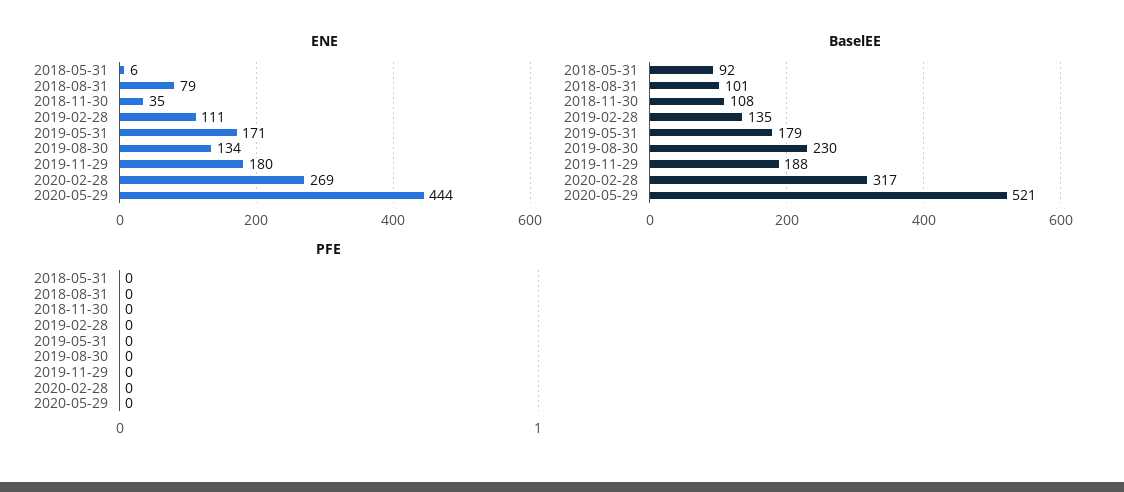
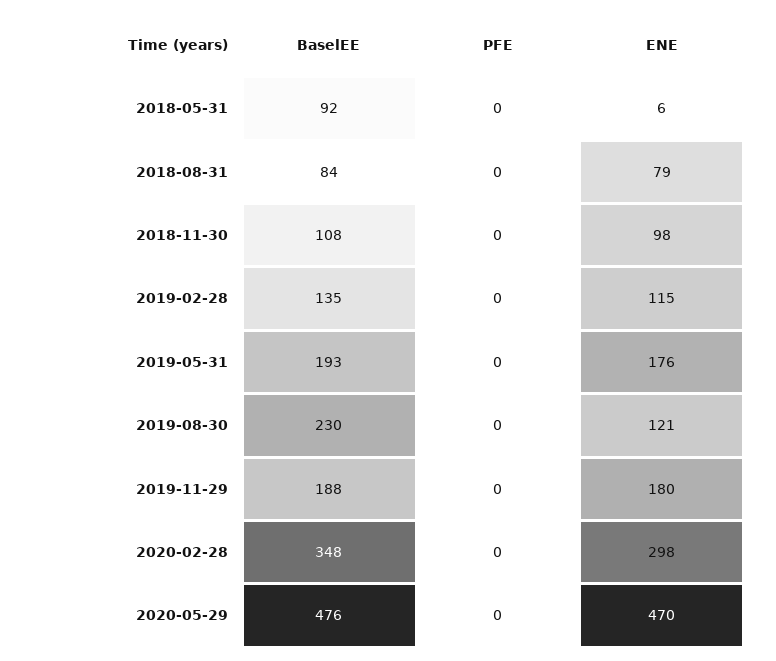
ENE, 2018-11-30: 35 -> 98
ENE, 2019-02-28: 111 -> 115
ENE, 2019-05-31: 171 -> 176
ENE, 2019-08-30: 134 -> 121
ENE, 2020-02-28: 269 -> 298
ENE, 2020-05-29: 444 -> 470
BaselEE, 2018-08-31: 101 -> 84
BaselEE, 2019-05-31: 179 -> 193
BaselEE, 2020-02-28: 317 -> 348
BaselEE, 2020-05-29: 521 -> 476

